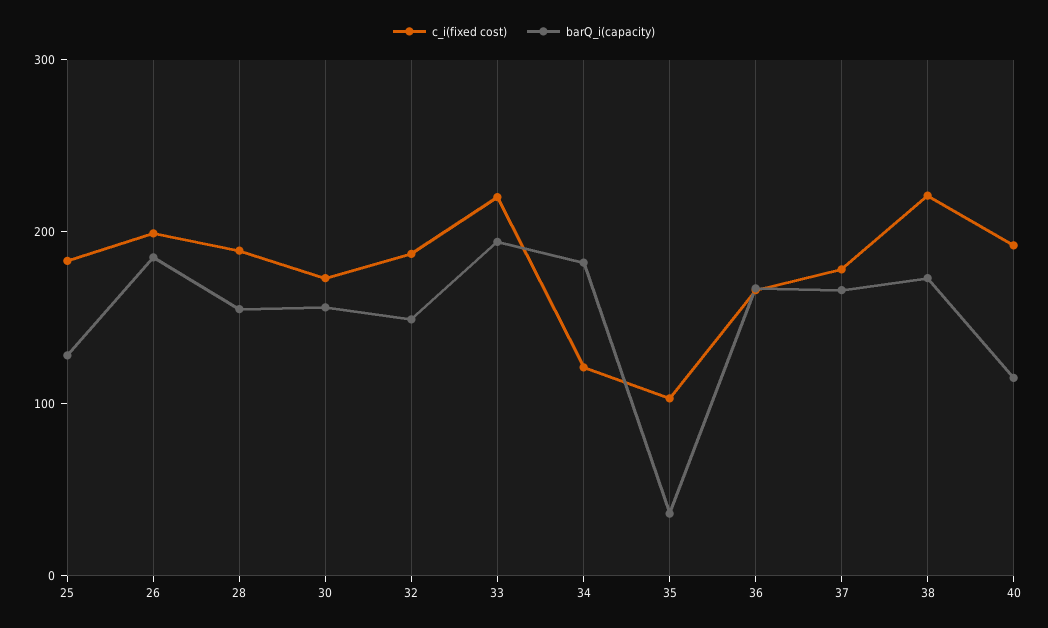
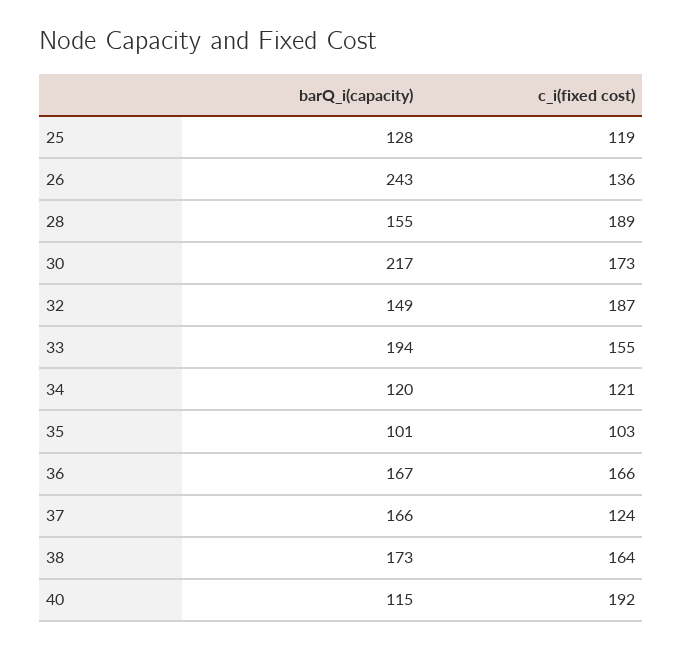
c_i(fixed cost), 25: 180 -> 119
c_i(fixed cost), 26: 200 -> 136
barQ_i(capacity), 26: 180 -> 243
barQ_i(capacity), 30: 160 -> 217
c_i(fixed cost), 33: 220 -> 155
barQ_i(capacity), 34: 180 -> 120
barQ_i(capacity), 35: 40 -> 101
c_i(fixed cost), 37: 180 -> 124
c_i(fixed cost), 38: 220 -> 164

